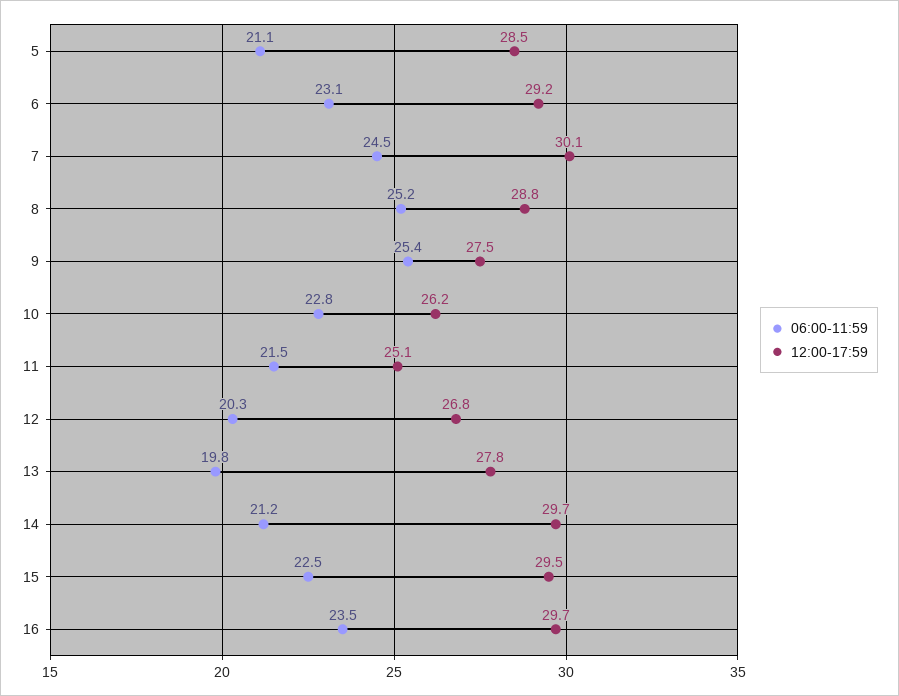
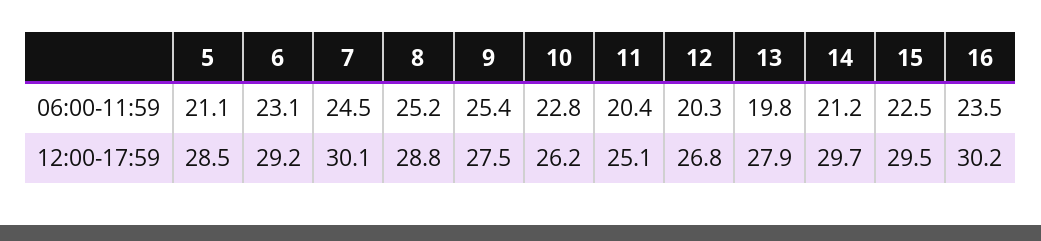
06:00-11:59, 11: 21.5 -> 20.4
12:00-17:59, 13: 27.8 -> 27.9
12:00-17:59, 16: 29.7 -> 30.2

